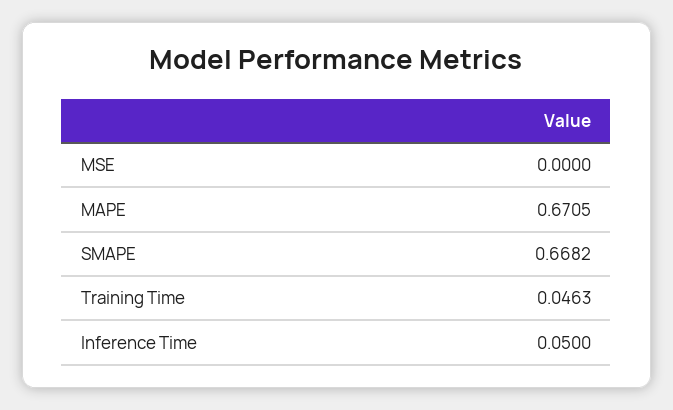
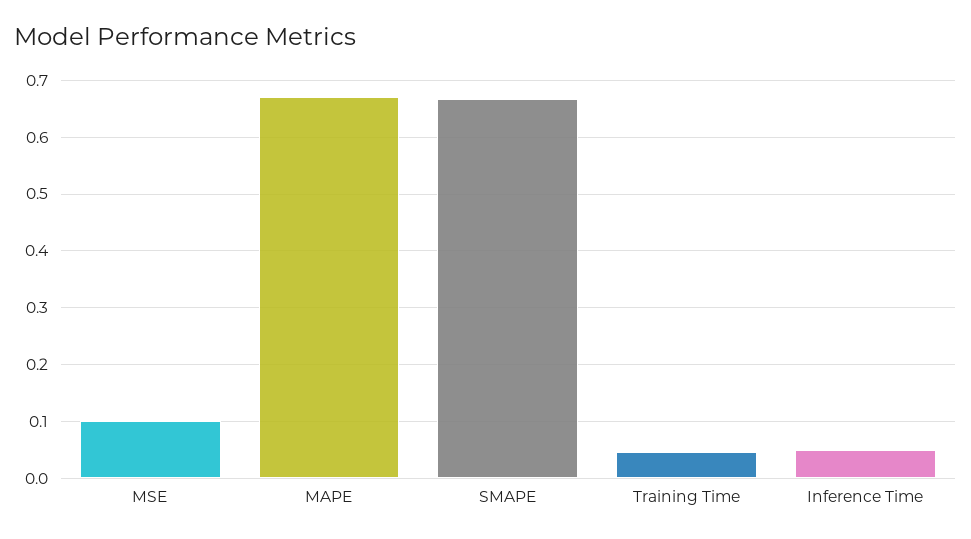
MSE: 0 -> 0.1

